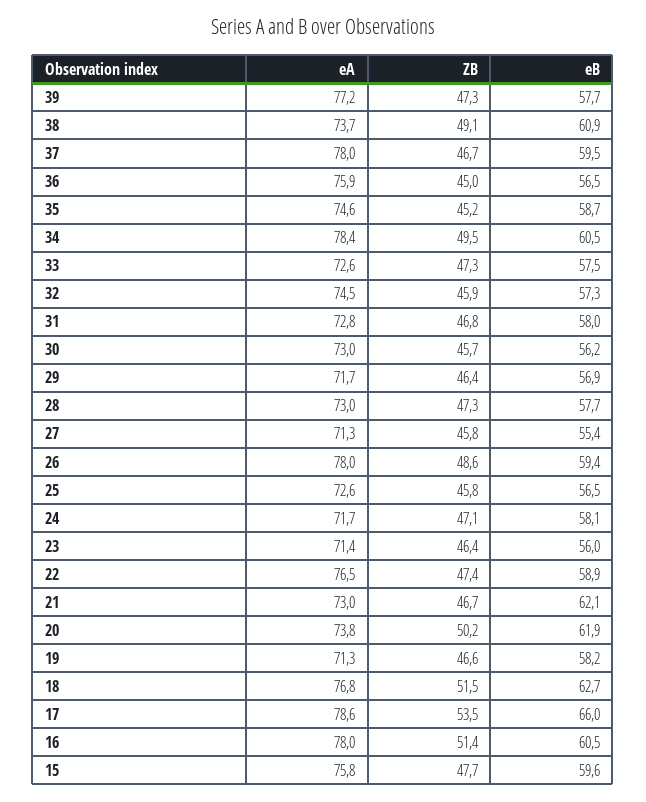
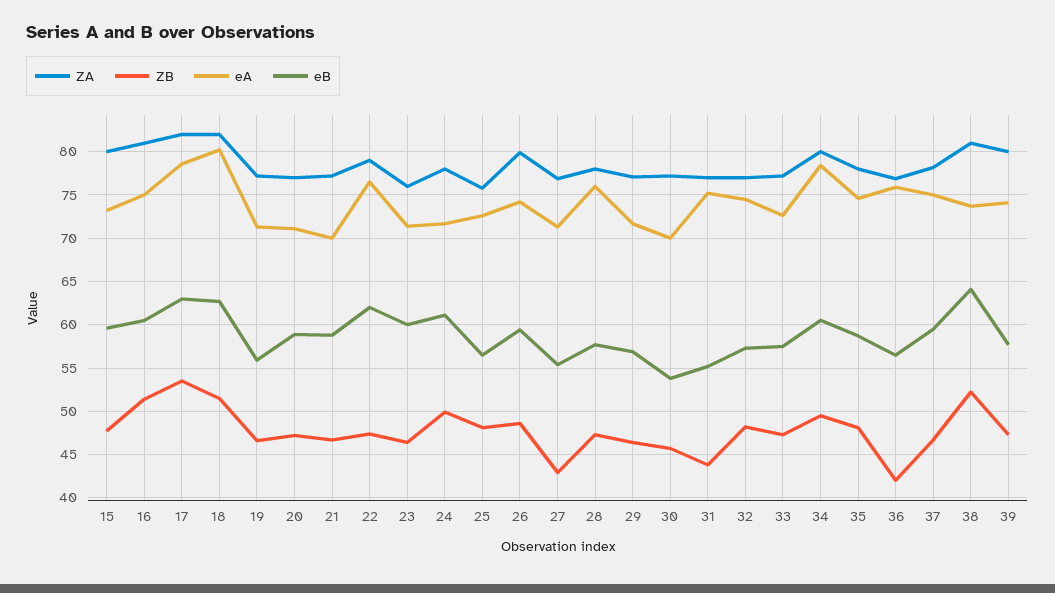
eA, 39: 77.2 -> 74
ZB, 38: 49.1 -> 52
eB, 38: 60.9 -> 64
eA, 37: 78 -> 75
ZB, 36: 45 -> 42
ZB, 35: 45.2 -> 48
ZB, 32: 45.9 -> 48
eA, 31: 72.8 -> 75
ZB, 31: 46.8 -> 44
eB, 31: 58 -> 55
eA, 30: 73 -> 70
eB, 30: 56.2 -> 54
eA, 28: 73 -> 76
ZB, 27: 45.8 -> 43
eA, 26: 78 -> 74
ZB, 25: 45.8 -> 48
ZB, 24: 47.1 -> 50
eB, 24: 58.1 -> 61
eB, 23: 56 -> 60
eB, 22: 58.9 -> 62
eA, 21: 73 -> 70
eB, 21: 62.1 -> 59
eA, 20: 73.8 -> 71
ZB, 20: 50.2 -> 47
eB, 20: 61.9 -> 59
eB, 19: 58.2 -> 56
eA, 18: 76.8 -> 80
eB, 17: 66 -> 63
eA, 16: 78 -> 75
eA, 15: 75.8 -> 73
ZA, 15: none -> 80
ZA, 16: none -> 81
ZA, 17: none -> 82
ZA, 18: none -> 82
ZA, 19: none -> 77
ZA, 20: none -> 77
ZA, 21: none -> 77
ZA, 22: none -> 79
ZA, 23: none -> 76
ZA, 24: none -> 78
ZA, 25: none -> 76
ZA, 26: none -> 80
ZA, 27: none -> 77
ZA, 28: none -> 78
ZA, 29: none -> 77
ZA, 30: none -> 77
ZA, 31: none -> 77
ZA, 32: none -> 77
ZA, 33: none -> 77
ZA, 34: none -> 80
ZA, 35: none -> 78
ZA, 36: none -> 77
ZA, 37: none -> 78
ZA, 38: none -> 81
ZA, 39: none -> 80

